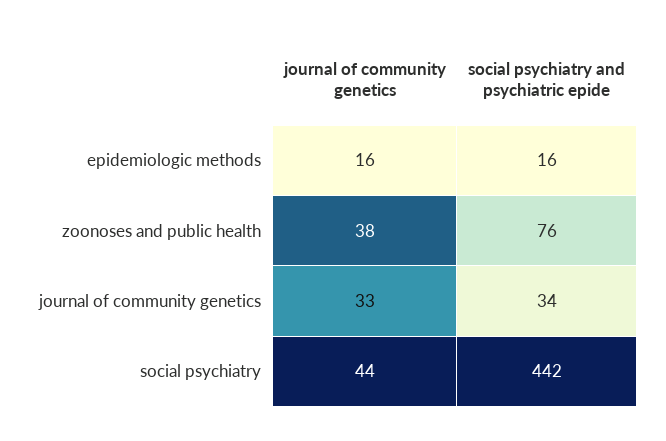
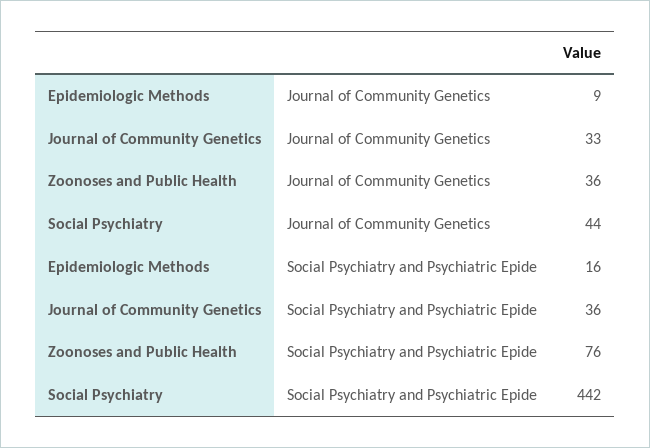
journal of community genetics, epidemiologic methods: 16 -> 9
journal of community genetics, zoonoses and public health: 38 -> 36
social psychiatry and psychiatric epide, journal of community genetics: 34 -> 36

